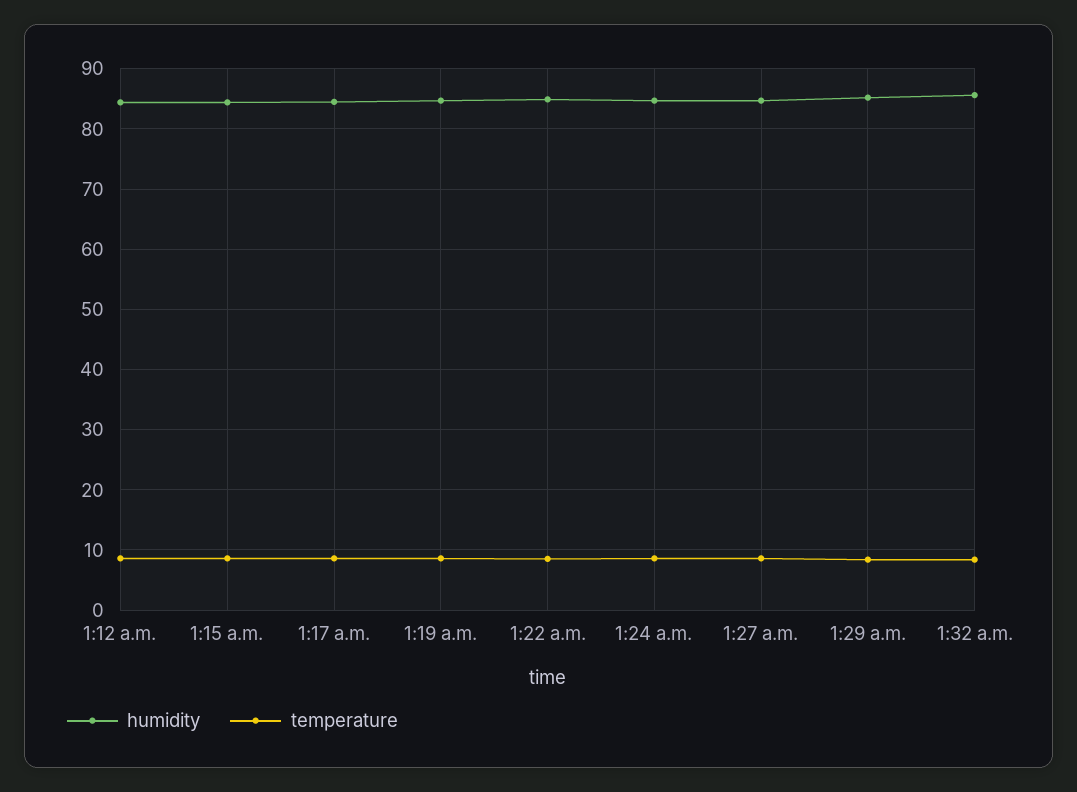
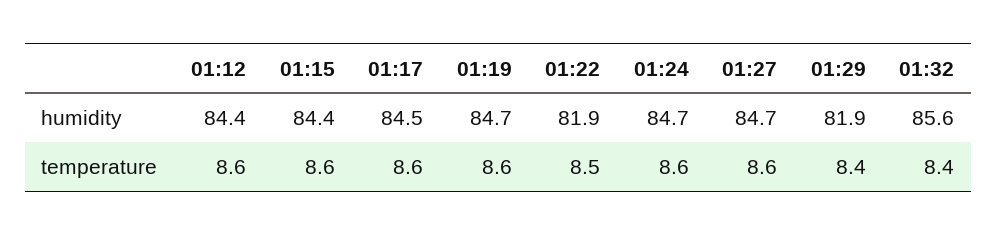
humidity, 1:22 a.m.: 85 -> 81.9
humidity, 1:29 a.m.: 85 -> 81.9

